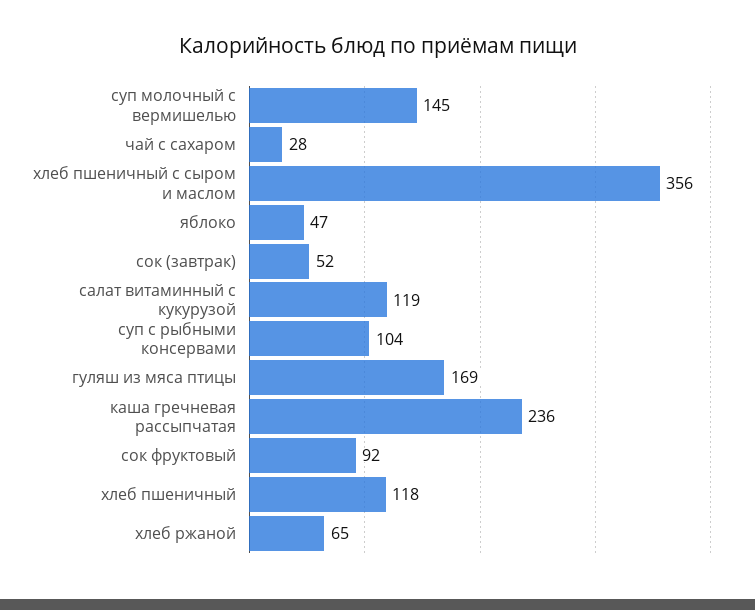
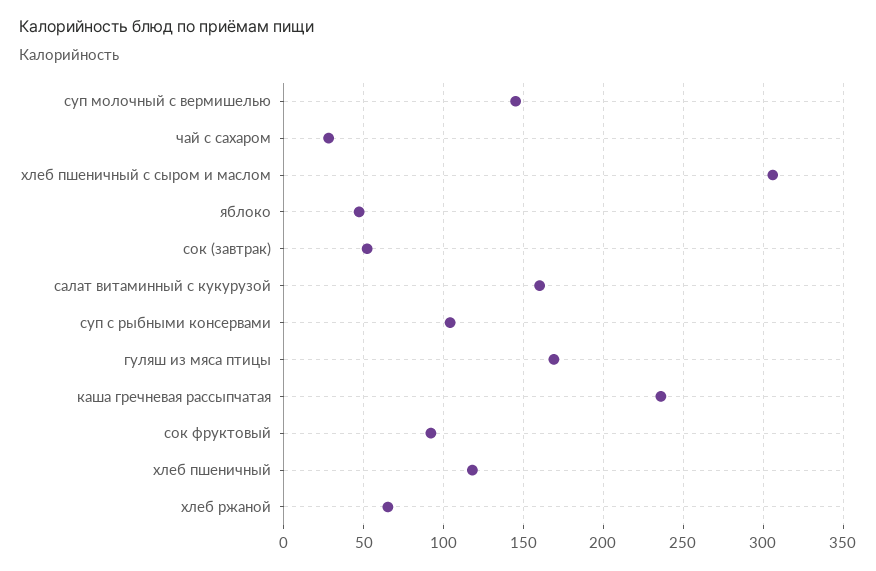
хлеб пшеничный с сыром и маслом: 356 -> 305
салат витаминный с кукурузой: 119 -> 160

